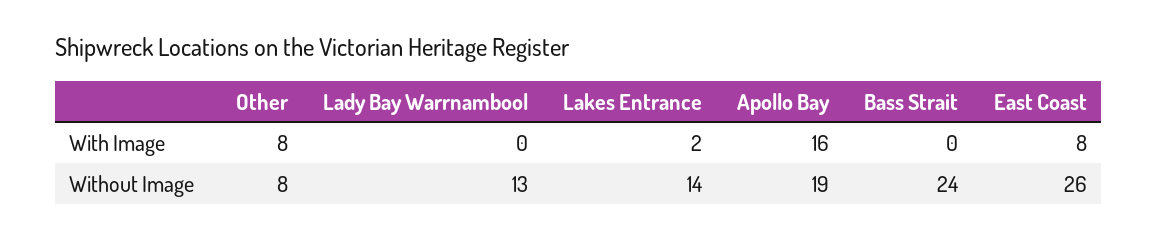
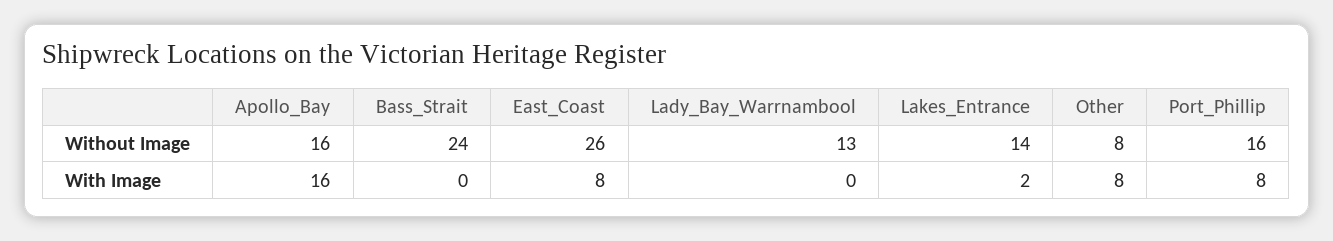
Apollo Bay, Without Image: 19 -> 16
Port_Phillip, Without Image: none -> 16
Port_Phillip, With Image: none -> 8

